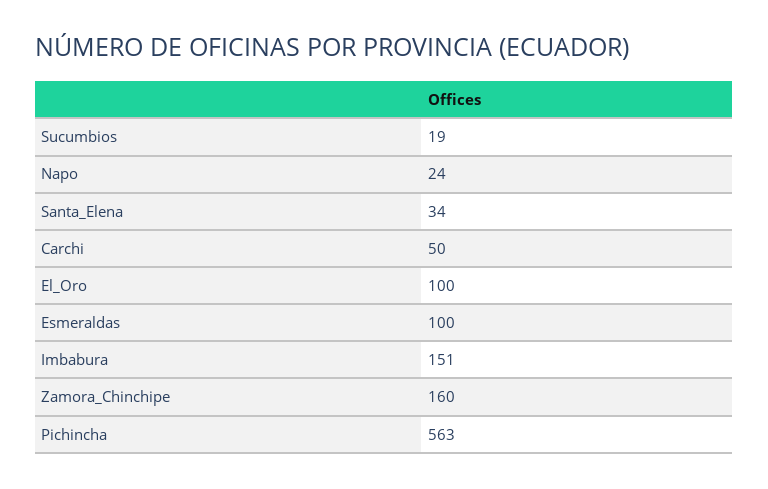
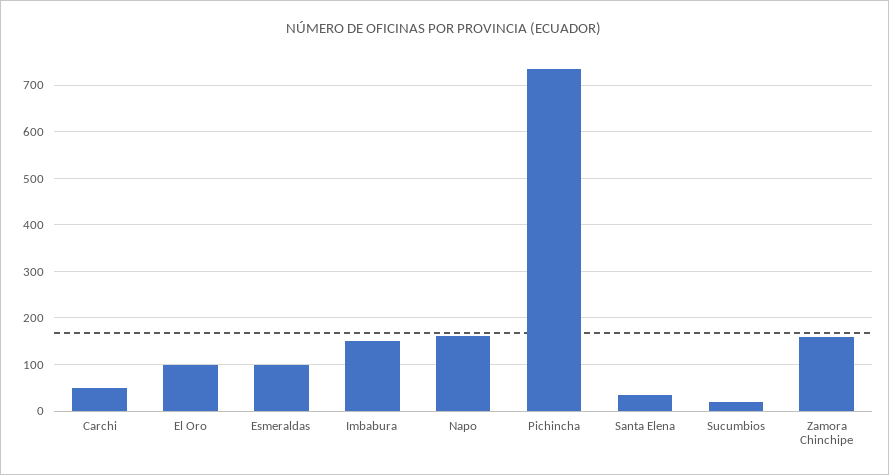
Napo: 24 -> 160
Pichincha: 563 -> 740

